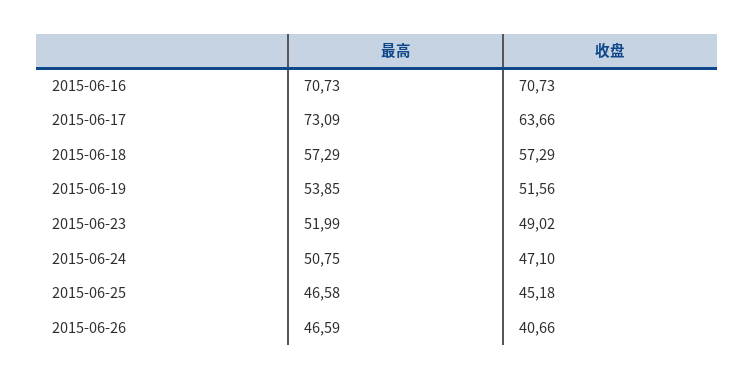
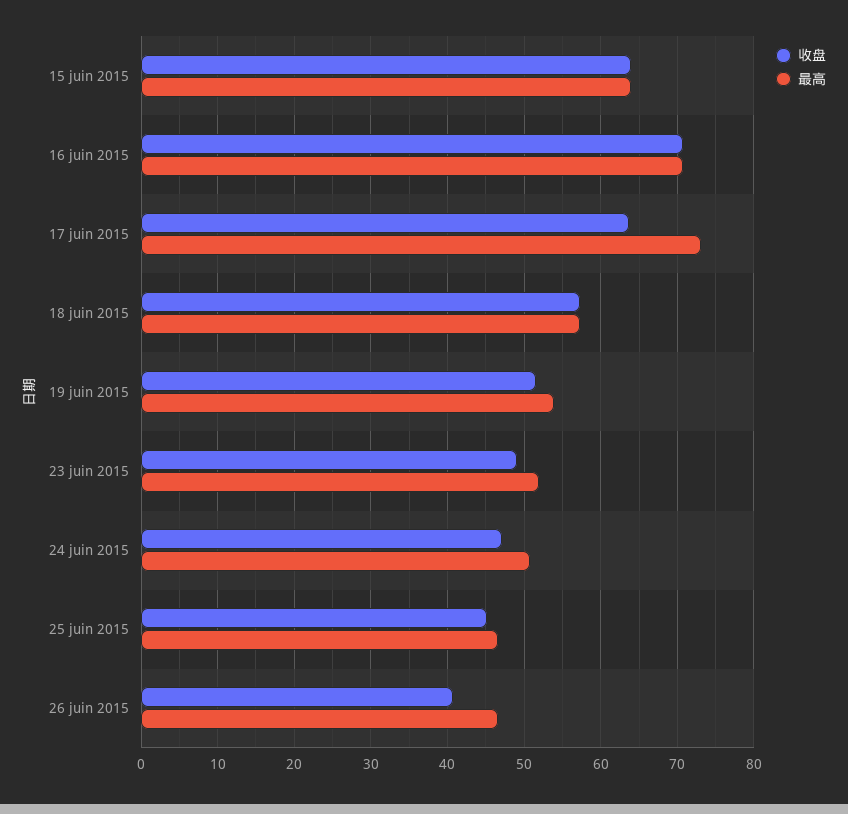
收盘, 15 juin 2015: none -> 64
最高, 15 juin 2015: none -> 64

